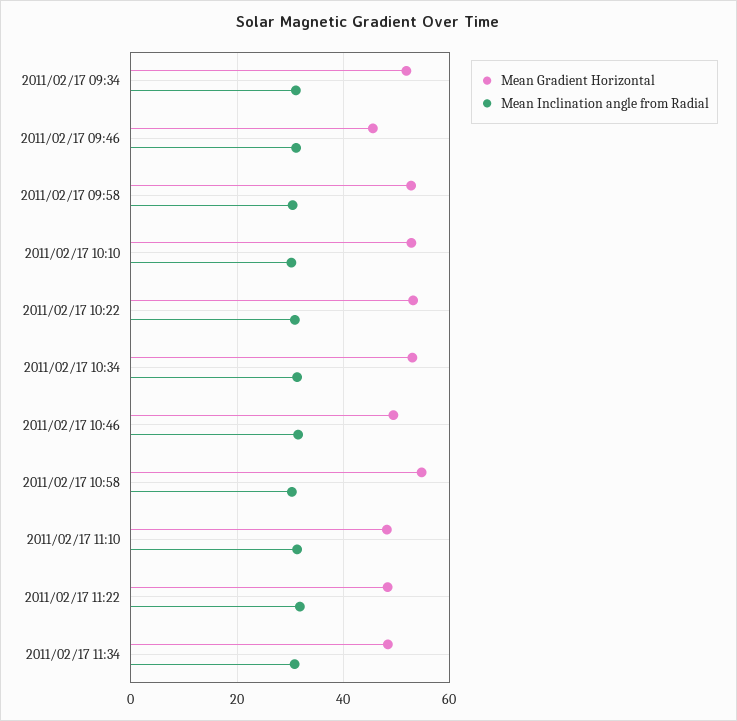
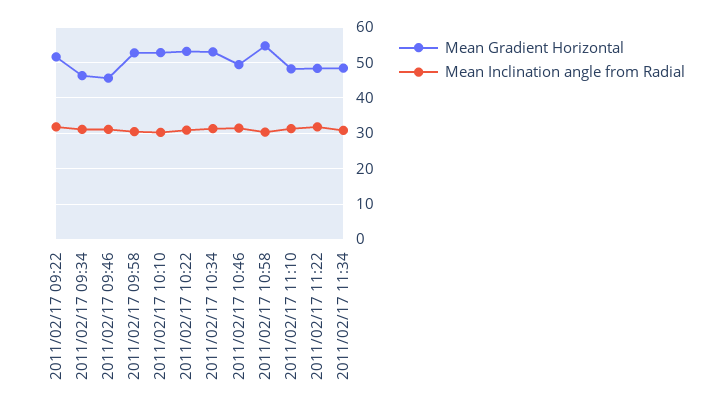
Mean Gradient Horizontal, 2011/02/17 09:34: 52 -> 46
Mean Gradient Horizontal, 2011/02/17 09:22: none -> 52
Mean Inclination angle from Radial, 2011/02/17 09:22: none -> 32

